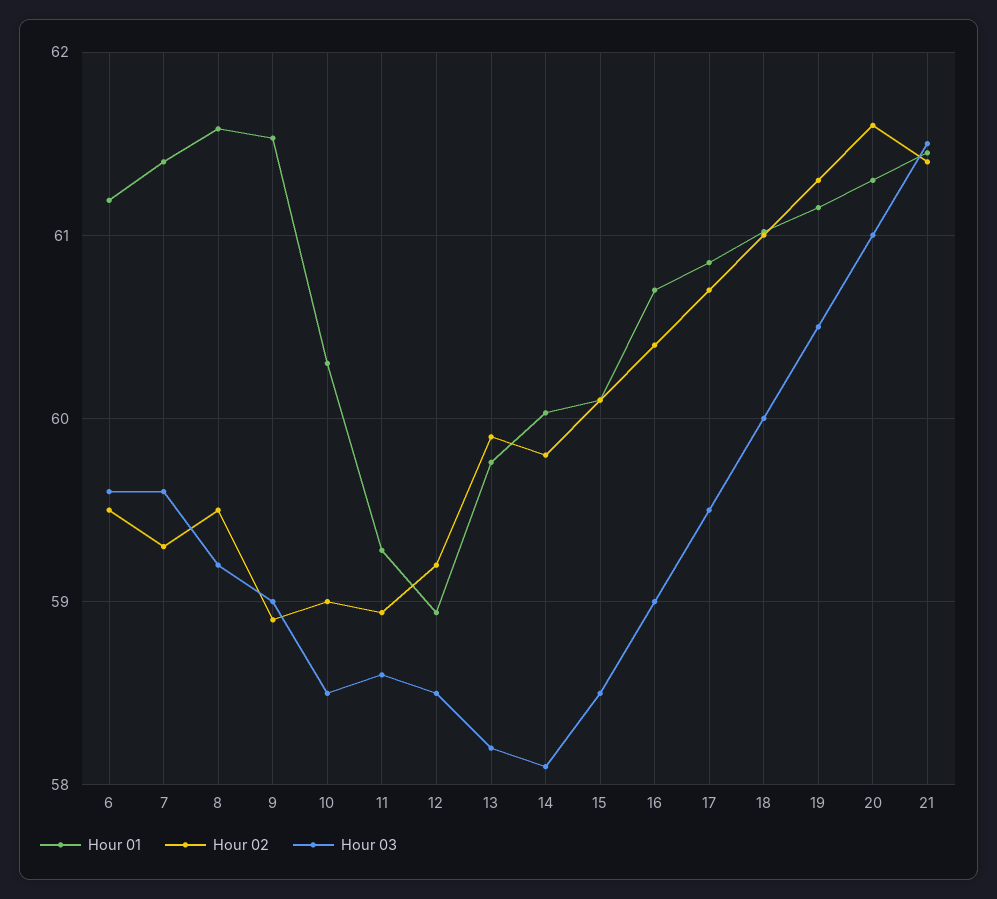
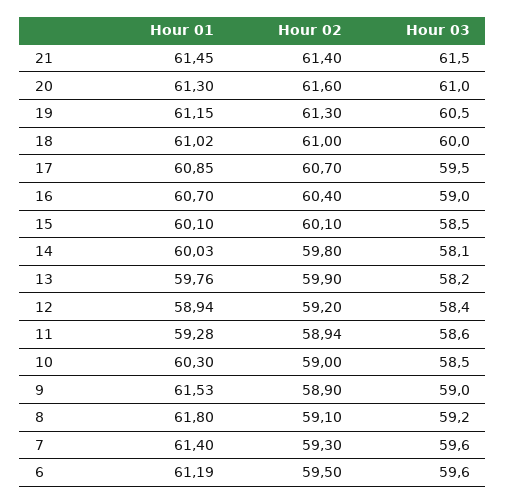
Hour 01, 8: 61.6 -> 61.8
Hour 02, 8: 59.5 -> 59.1
Hour 03, 12: 58.5 -> 58.4

